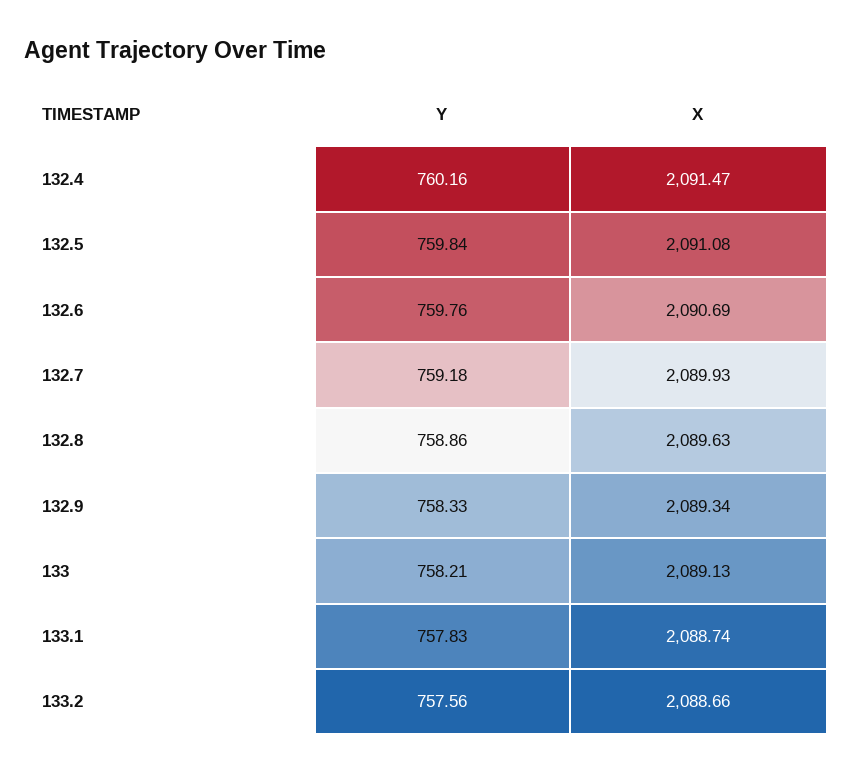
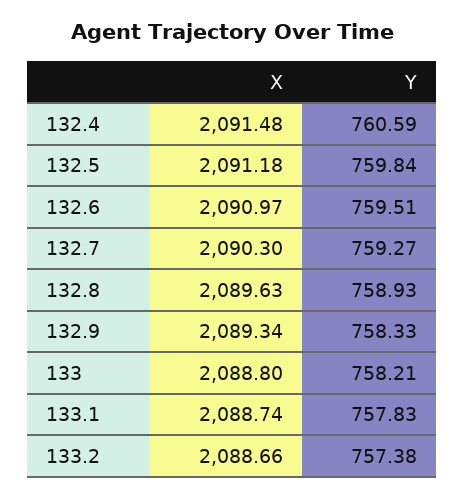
Y, 132.4: 760.16 -> 760.59
X, 132.4: 2091.47 -> 2091.48
X, 132.5: 2091.08 -> 2091.18
Y, 132.6: 759.76 -> 759.51
X, 132.6: 2090.69 -> 2090.97
Y, 132.7: 759.18 -> 759.27
X, 132.7: 2089.93 -> 2090.3
Y, 132.8: 758.86 -> 758.93
X, 133: 2089.13 -> 2088.8
Y, 133.2: 757.56 -> 757.38

